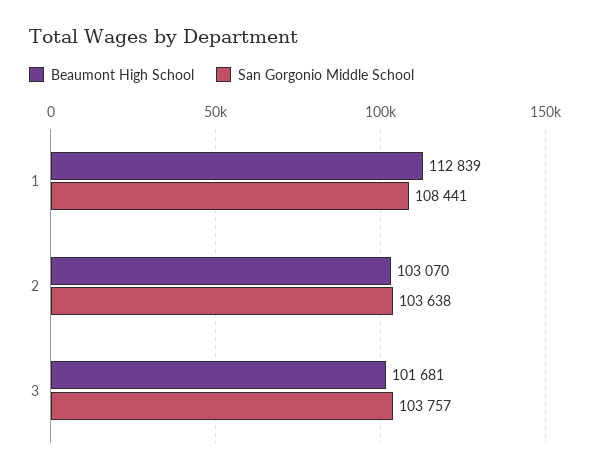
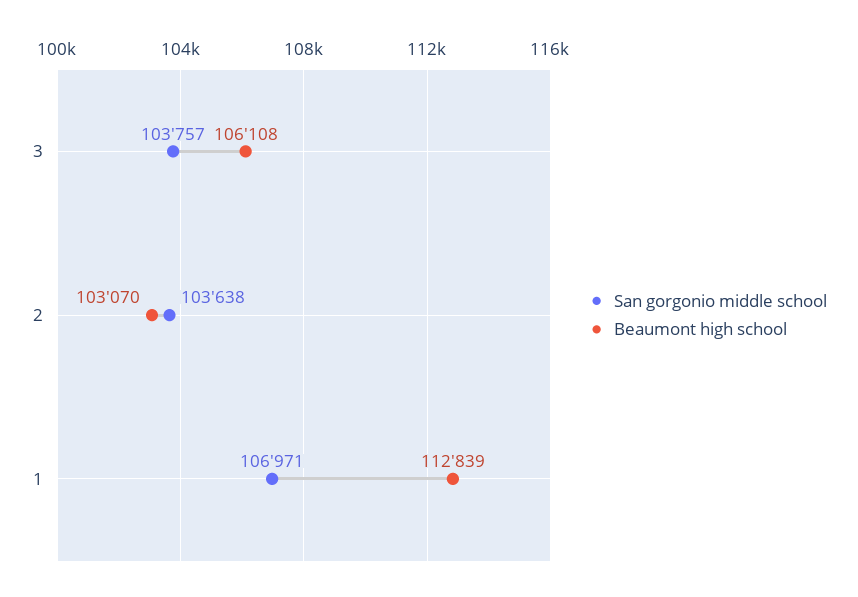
San Gorgonio Middle School, 1: 108441 -> 106971
Beaumont High School, 3: 101681 -> 106108

